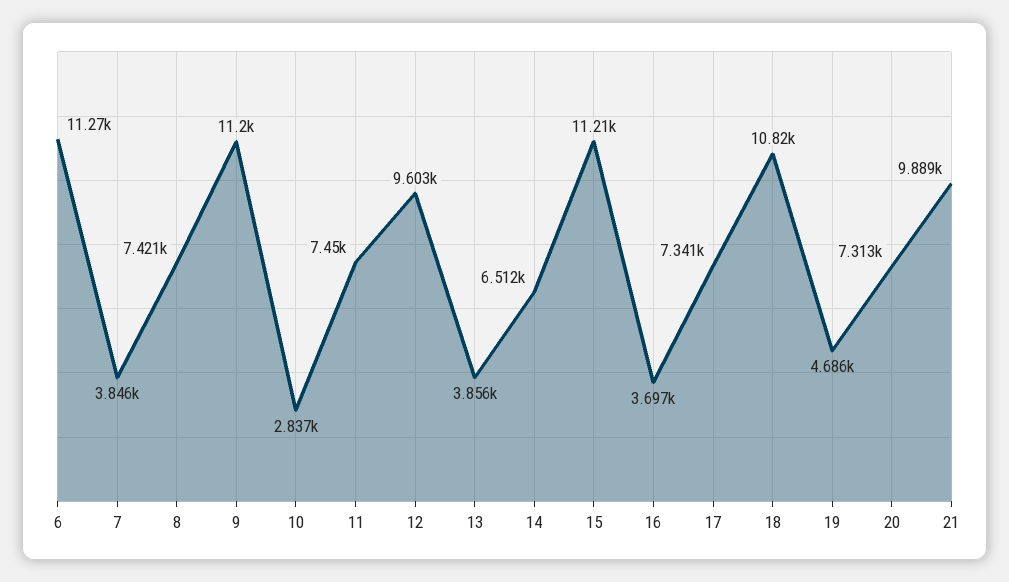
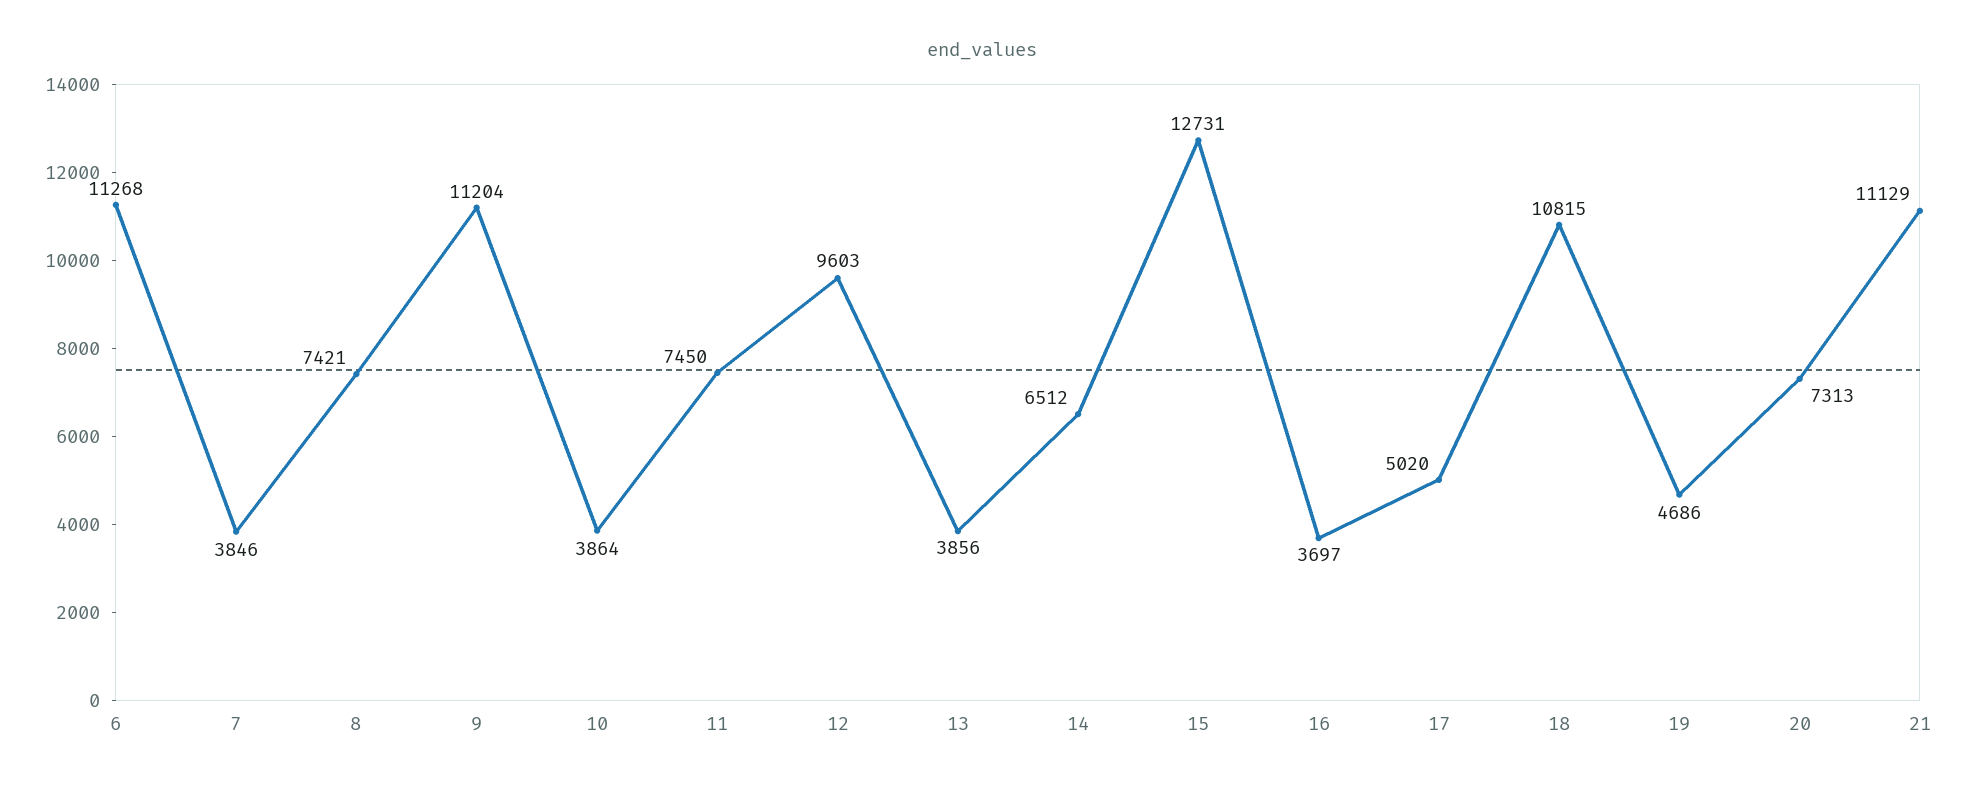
10: 2837 -> 3864
15: 11210 -> 12731
17: 7341 -> 5020
21: 9889 -> 11129

